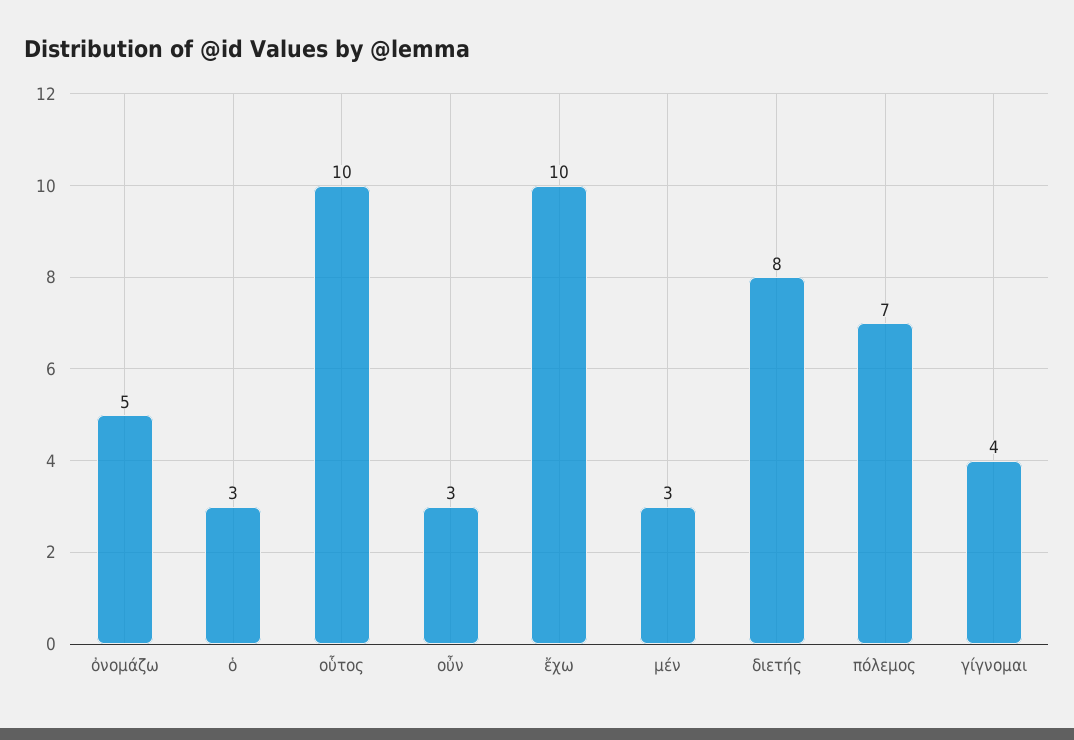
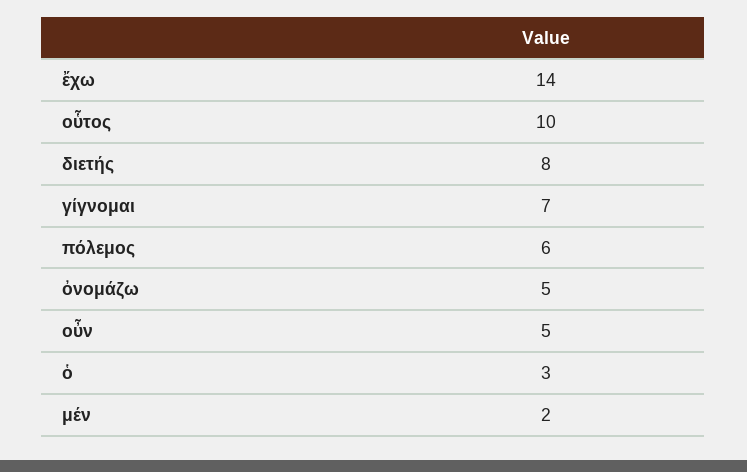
οὖν: 3 -> 5
ἔχω: 10 -> 14
μέν: 3 -> 2
πόλεμος: 7 -> 6
γίγνομαι: 4 -> 7

